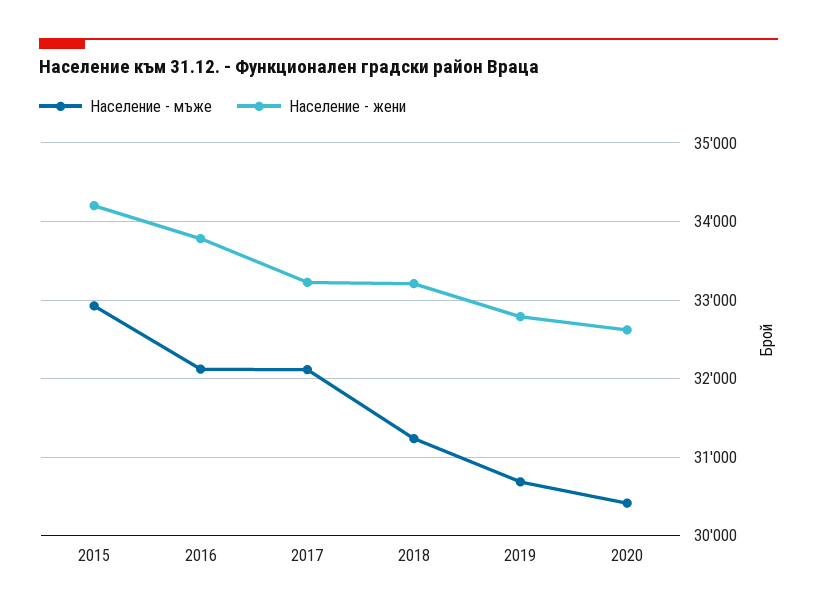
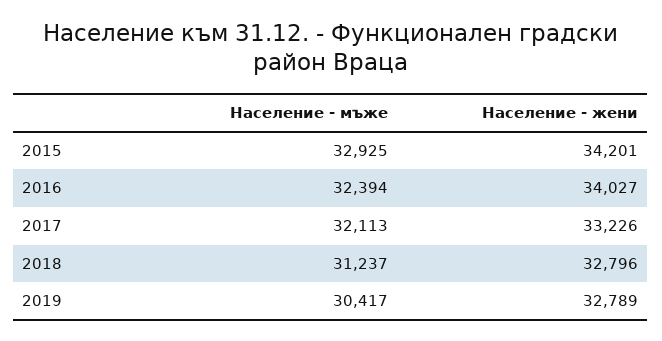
Население - мъже, 2016: 32100 -> 32394
Население - жени, 2016: 33800 -> 34027
Население - жени, 2018: 33200 -> 32796
Население - мъже, 2019: 30700 -> 30417
Население - мъже, 2020: 30400 -> none
Население - жени, 2020: 32600 -> none

